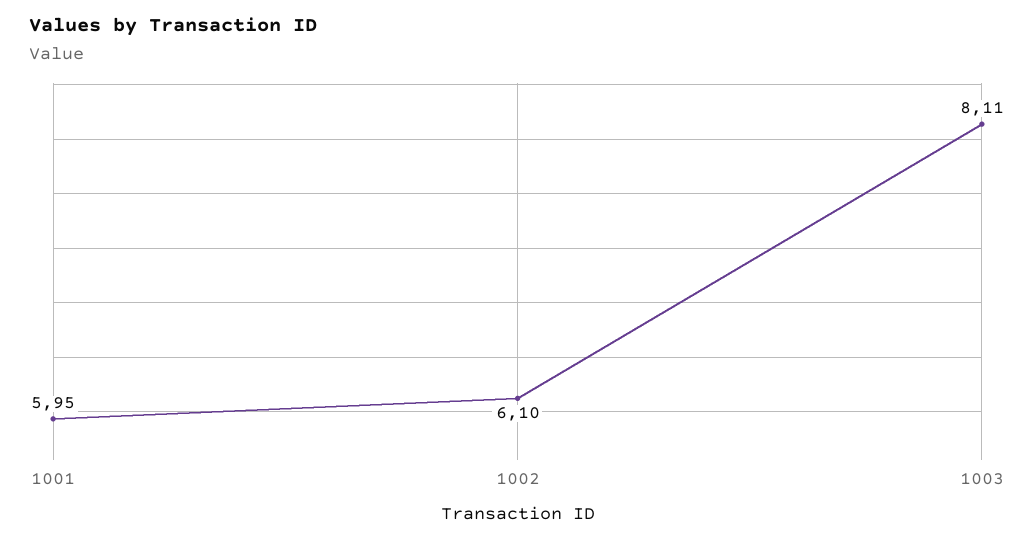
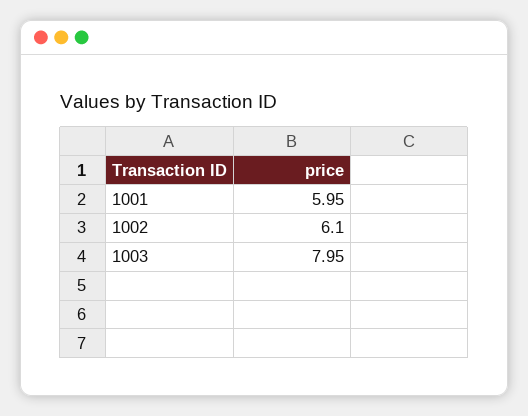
1003: 8.11 -> 7.95

